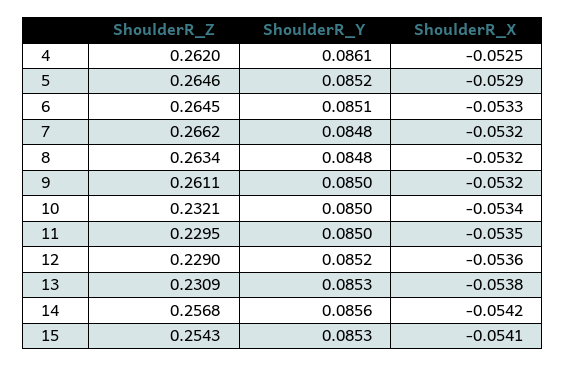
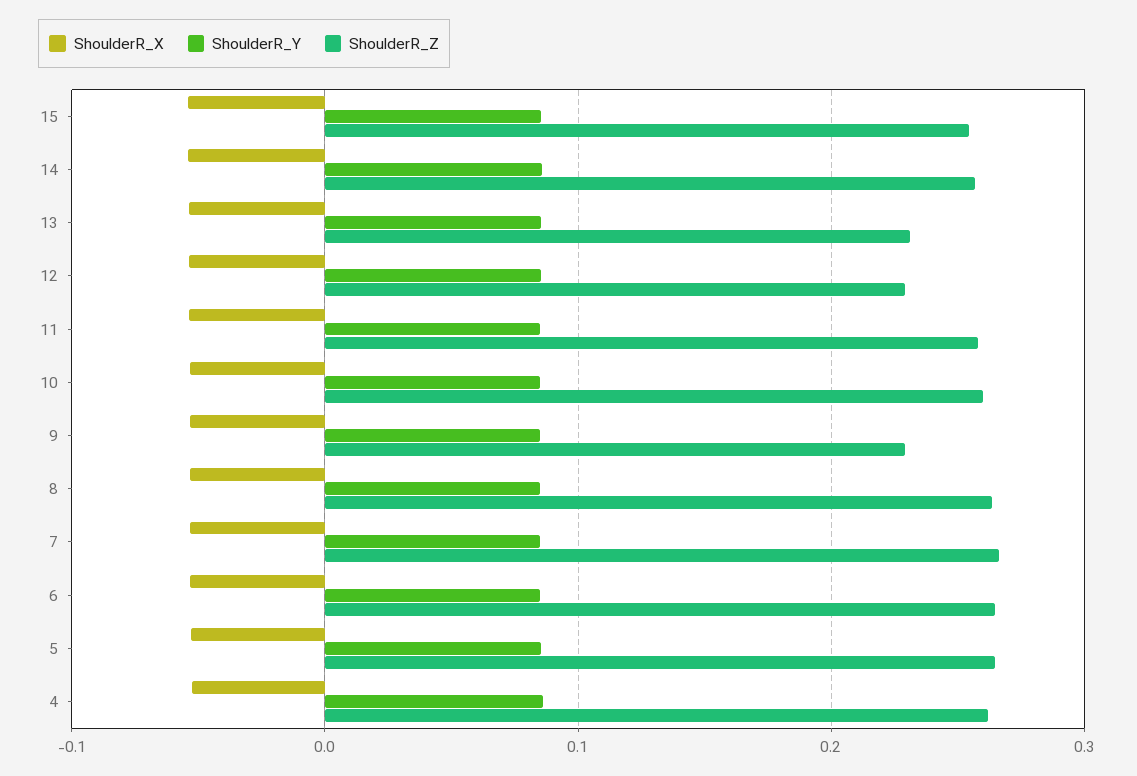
ShoulderR_Z, 9: 0.2611 -> 0.23
ShoulderR_Z, 10: 0.2321 -> 0.26
ShoulderR_Z, 11: 0.2295 -> 0.26

